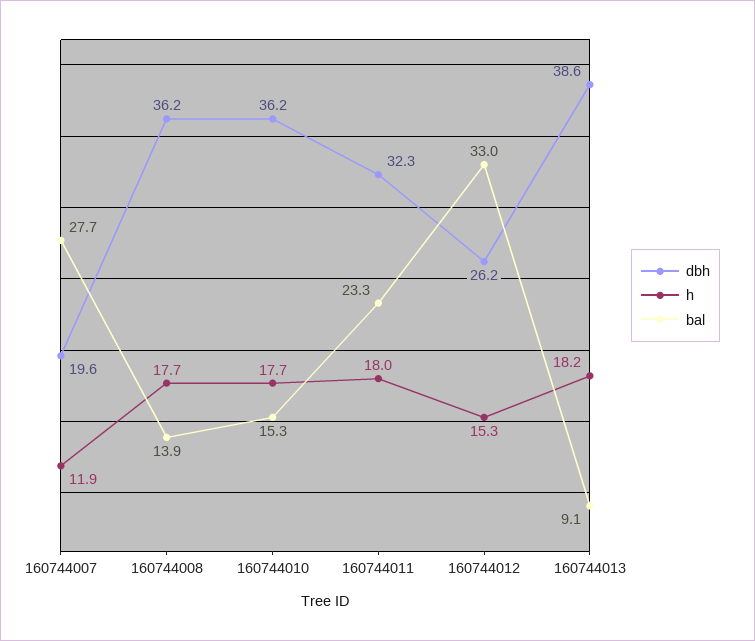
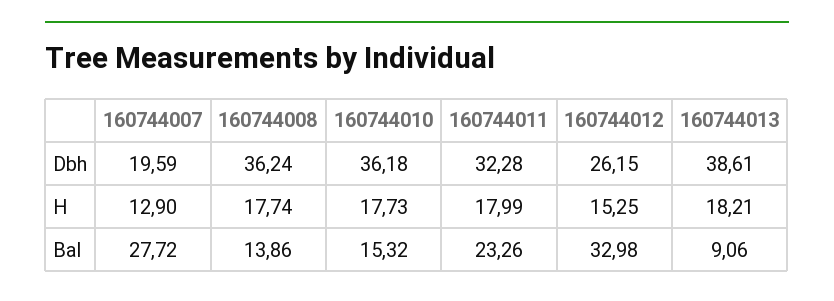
h, 160744007: 11.9 -> 12.9

